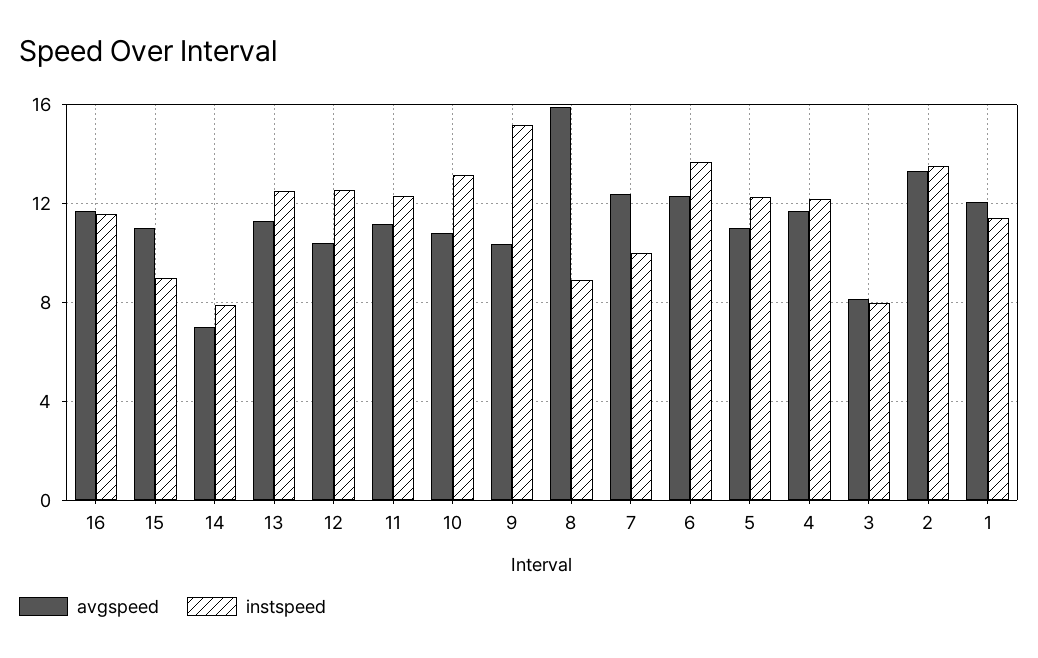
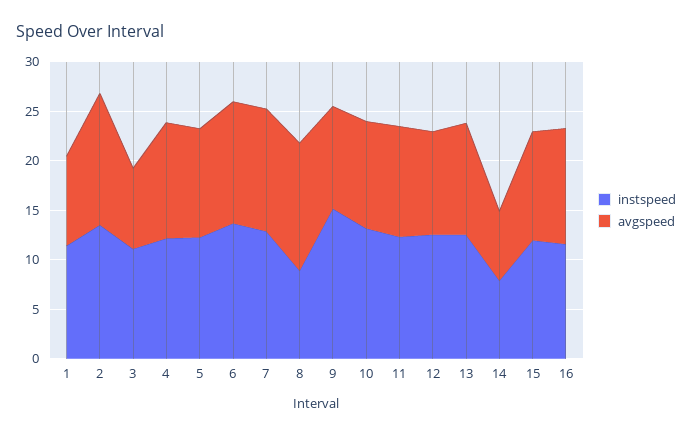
instspeed, 15: 9 -> 12
avgspeed, 8: 16 -> 13
instspeed, 7: 10 -> 13
instspeed, 3: 8 -> 11
avgspeed, 1: 12 -> 9

